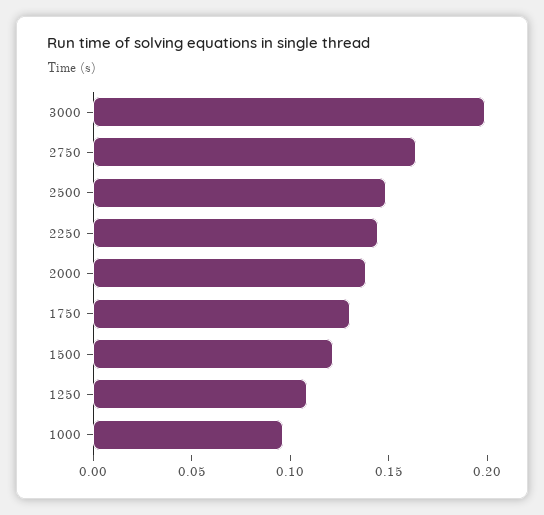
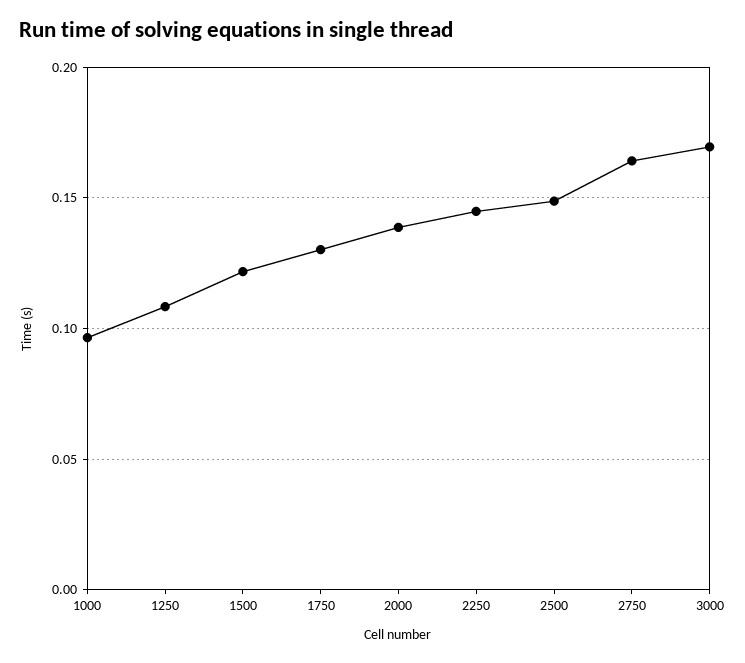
3000: 0.2 -> 0.17

